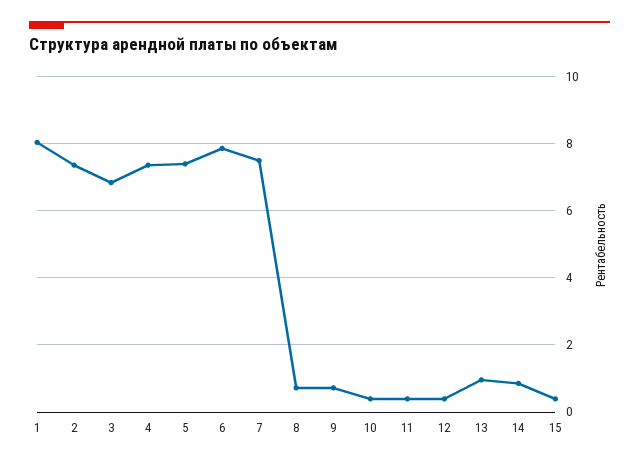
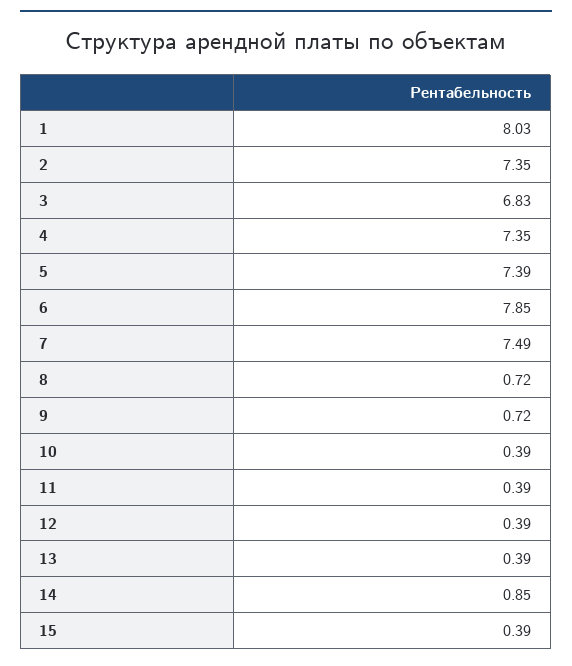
13: 1 -> 0.39

